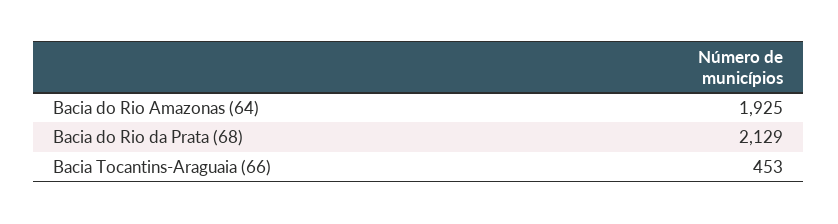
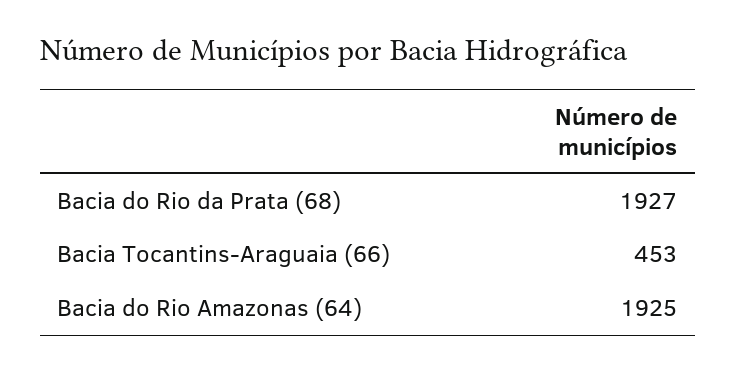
Bacia do Rio da Prata (68): 2129 -> 1927

